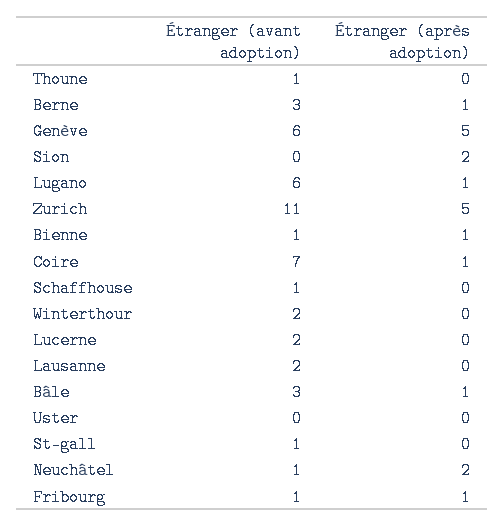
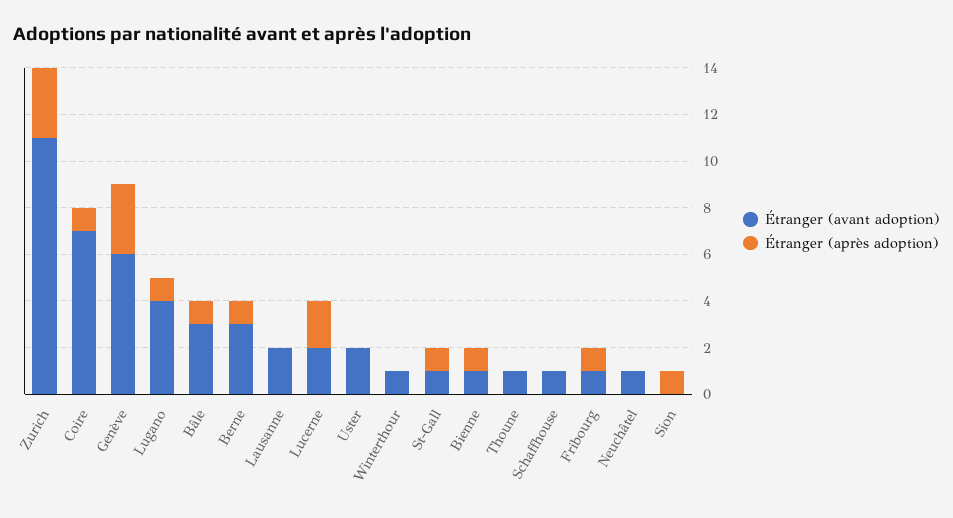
Étranger (après adoption), Genève: 5 -> 3
Étranger (après adoption), Sion: 2 -> 1
Étranger (avant adoption), Lugano: 6 -> 4
Étranger (après adoption), Zurich: 5 -> 3
Étranger (avant adoption), Winterthour: 2 -> 1
Étranger (après adoption), Lucerne: 0 -> 2
Étranger (avant adoption), Uster: 0 -> 2
Étranger (après adoption), St-gall: 0 -> 1
Étranger (après adoption), Neuchâtel: 2 -> 0

